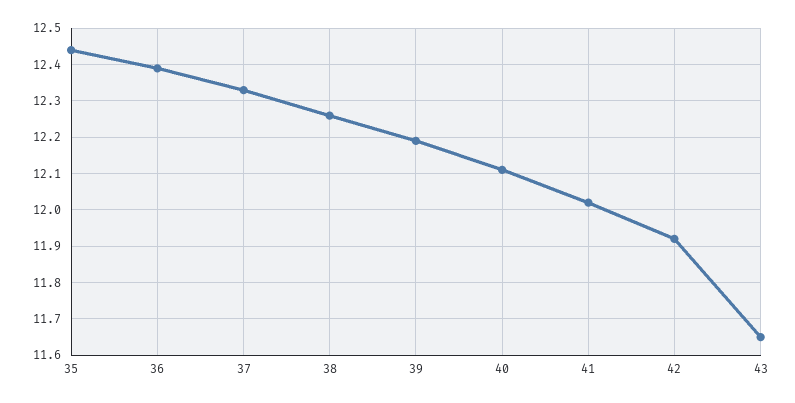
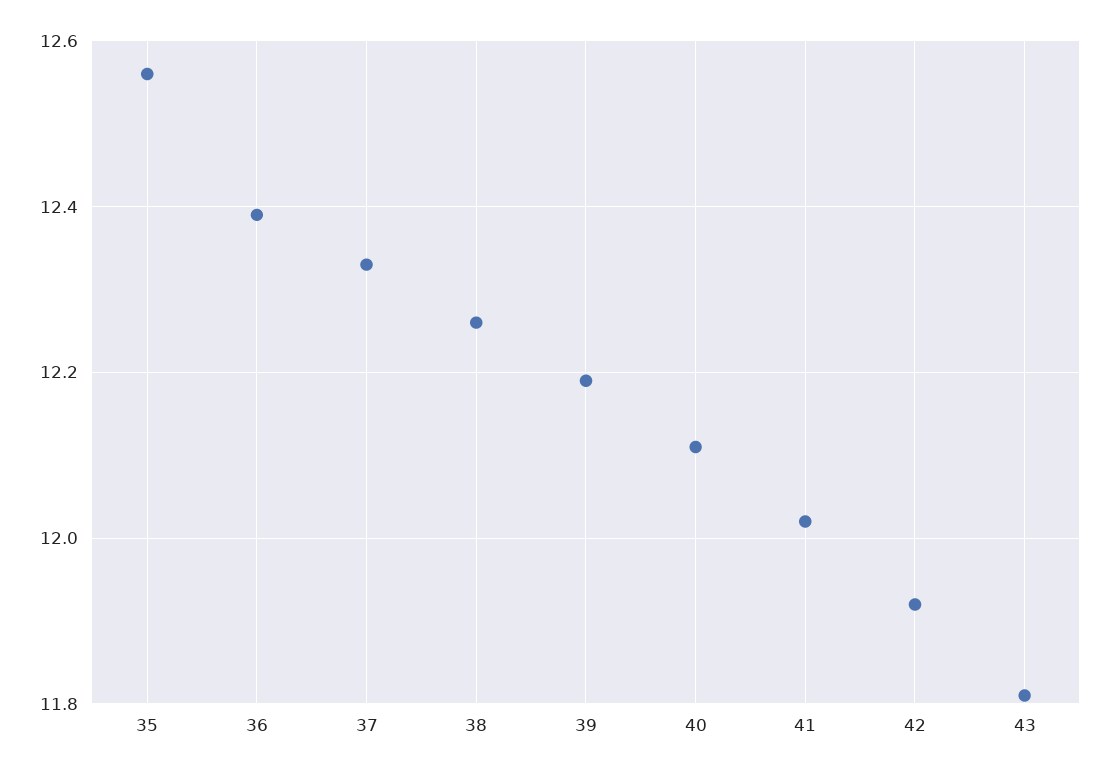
35: 12.45 -> 12.55
43: 11.65 -> 11.8

